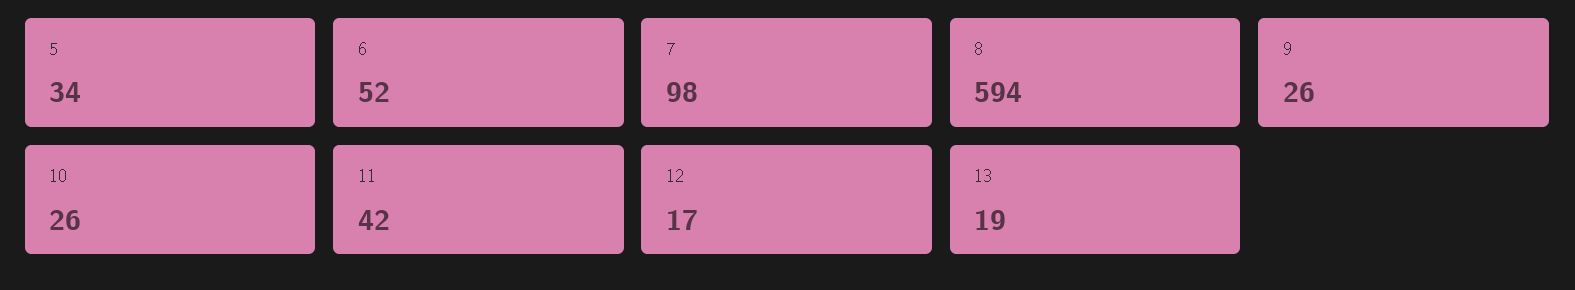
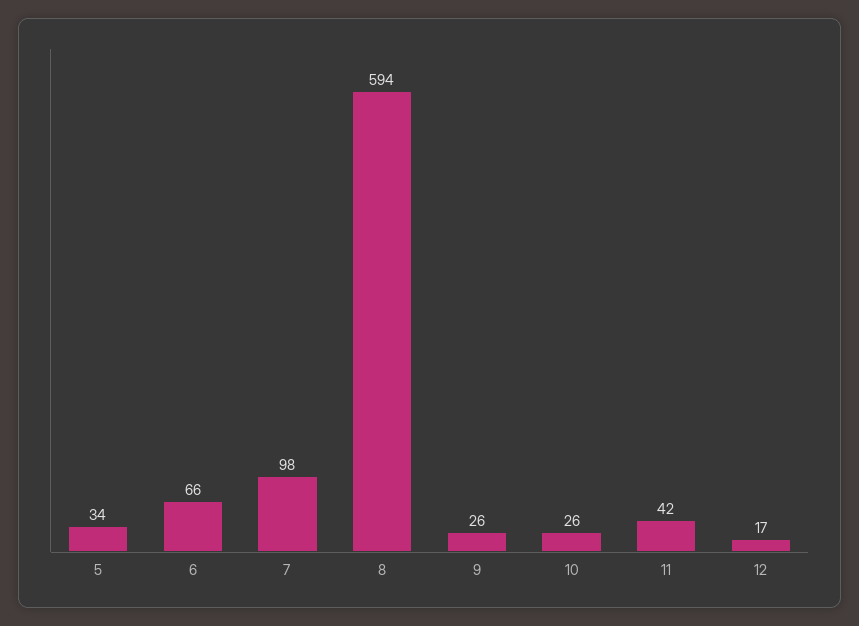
6: 52 -> 66
13: 19 -> none

